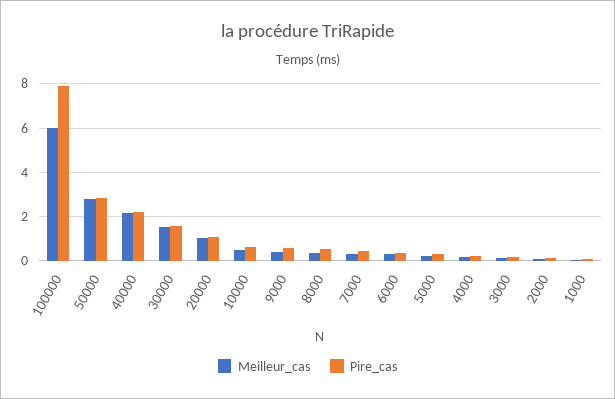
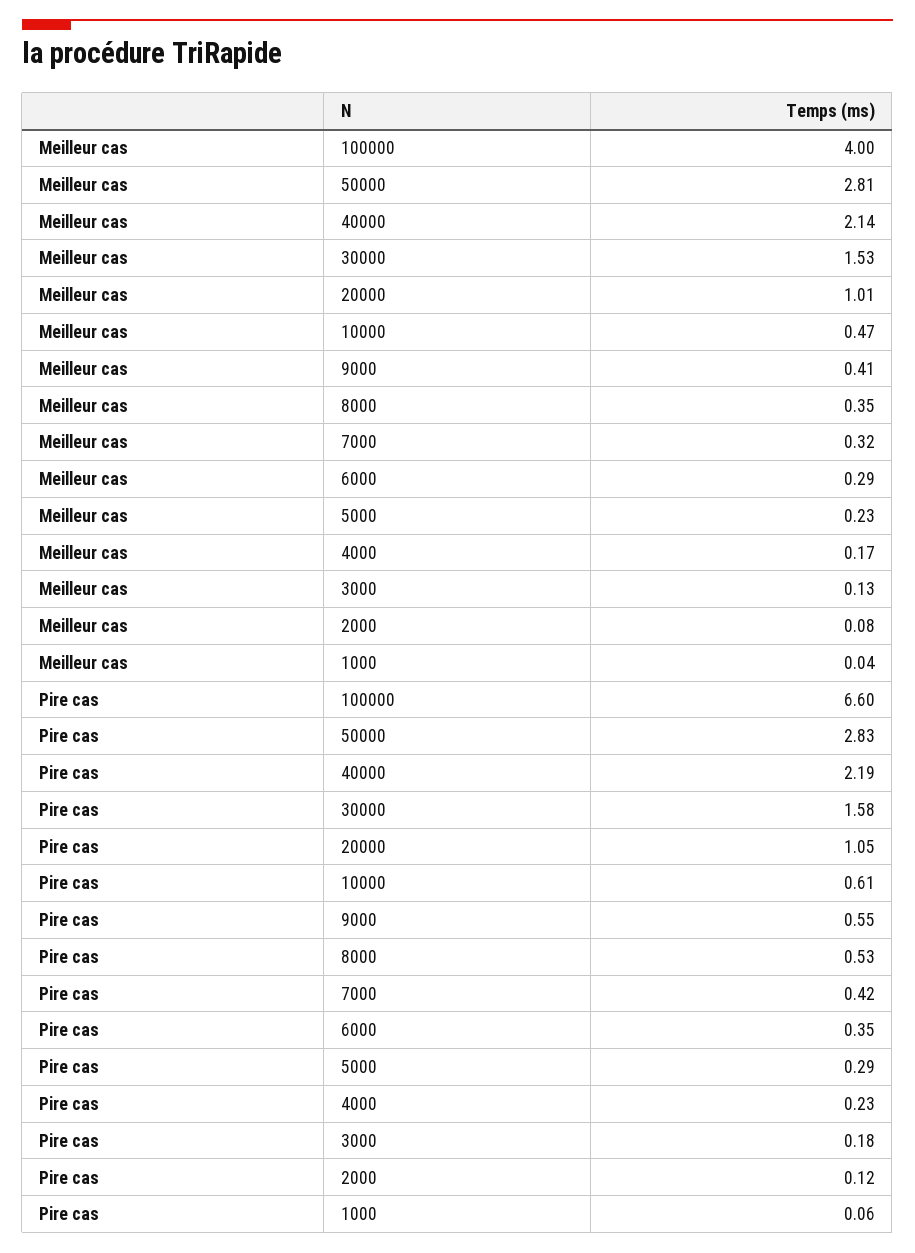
Meilleur_cas, 100000: 6 -> 4
Pire_cas, 100000: 8 -> 6.6

